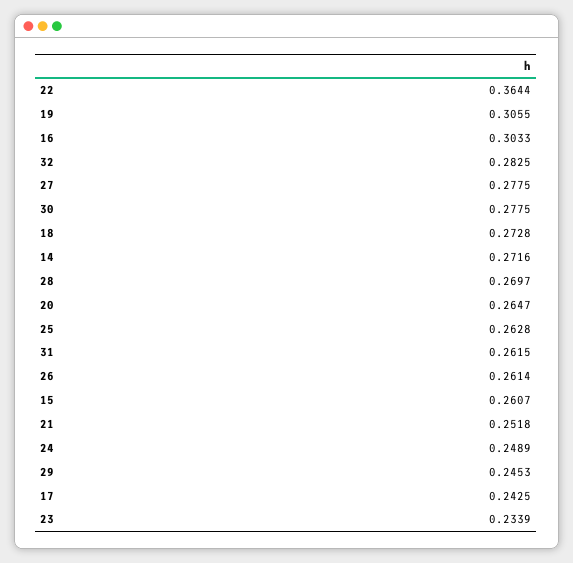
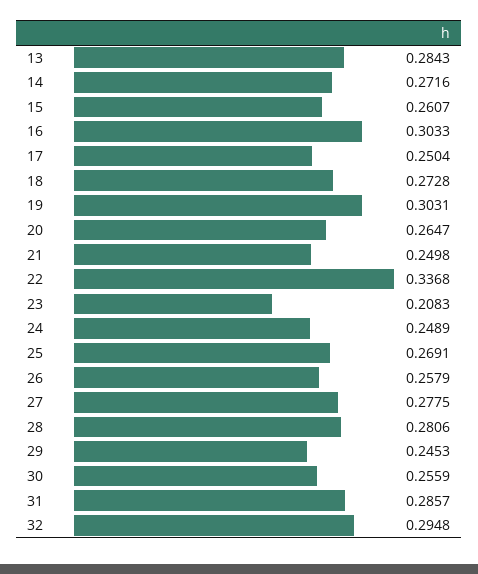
22: 0.3644 -> 0.3368
19: 0.3055 -> 0.3031
32: 0.2825 -> 0.2948
30: 0.2775 -> 0.2559
28: 0.2697 -> 0.2806
25: 0.2628 -> 0.2691
31: 0.2615 -> 0.2857
26: 0.2614 -> 0.2579
21: 0.2518 -> 0.2498
17: 0.2425 -> 0.2504
23: 0.2339 -> 0.2083
13: none -> 0.2843

